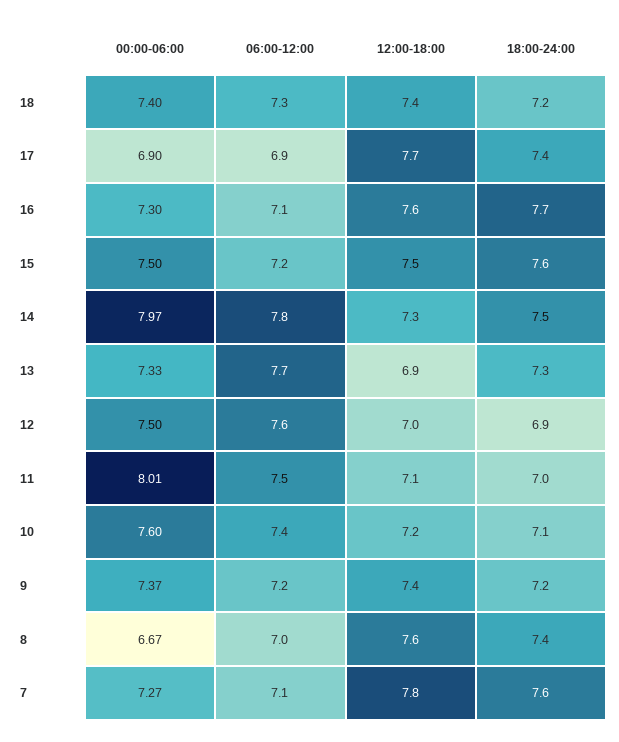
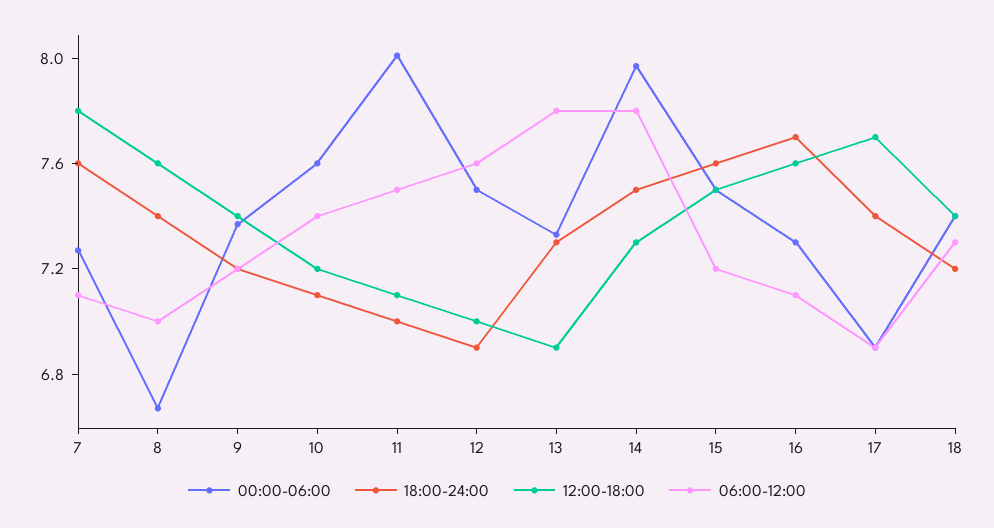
06:00-12:00, 13: 7.7 -> 7.8

